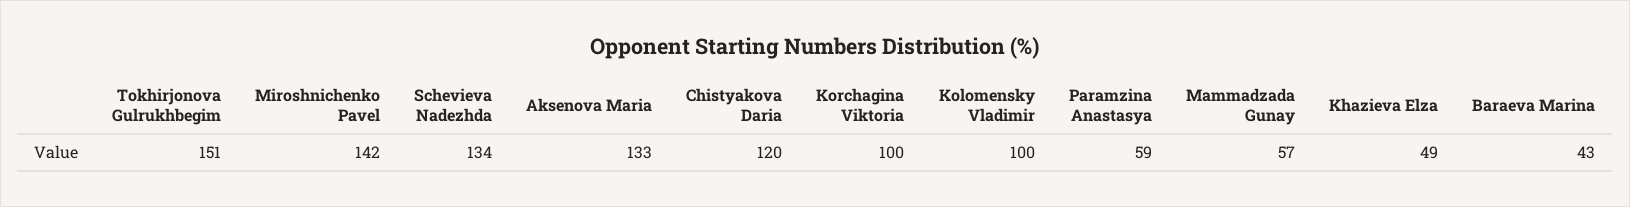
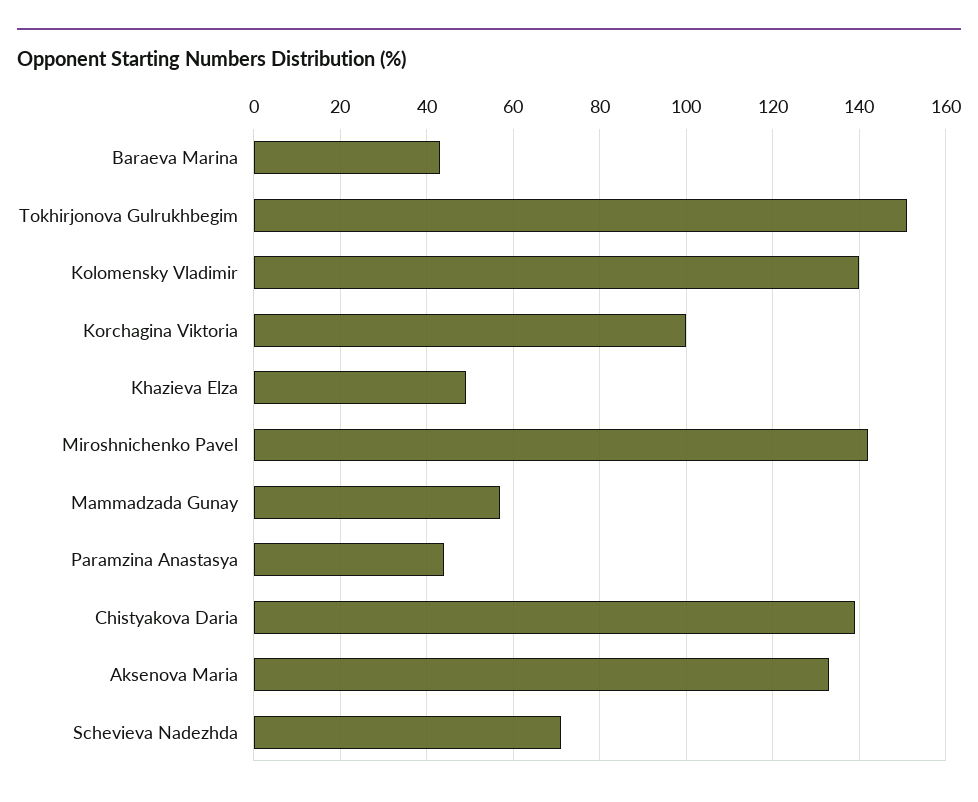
Schevieva Nadezhda: 134 -> 70
Chistyakova Daria: 120 -> 140
Kolomensky Vladimir: 100 -> 140
Paramzina Anastasya: 59 -> 45

